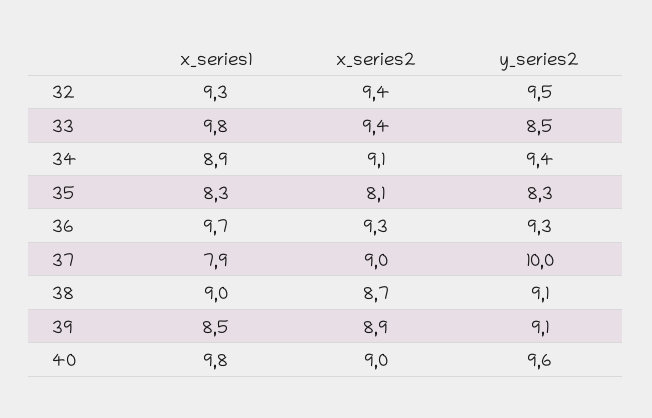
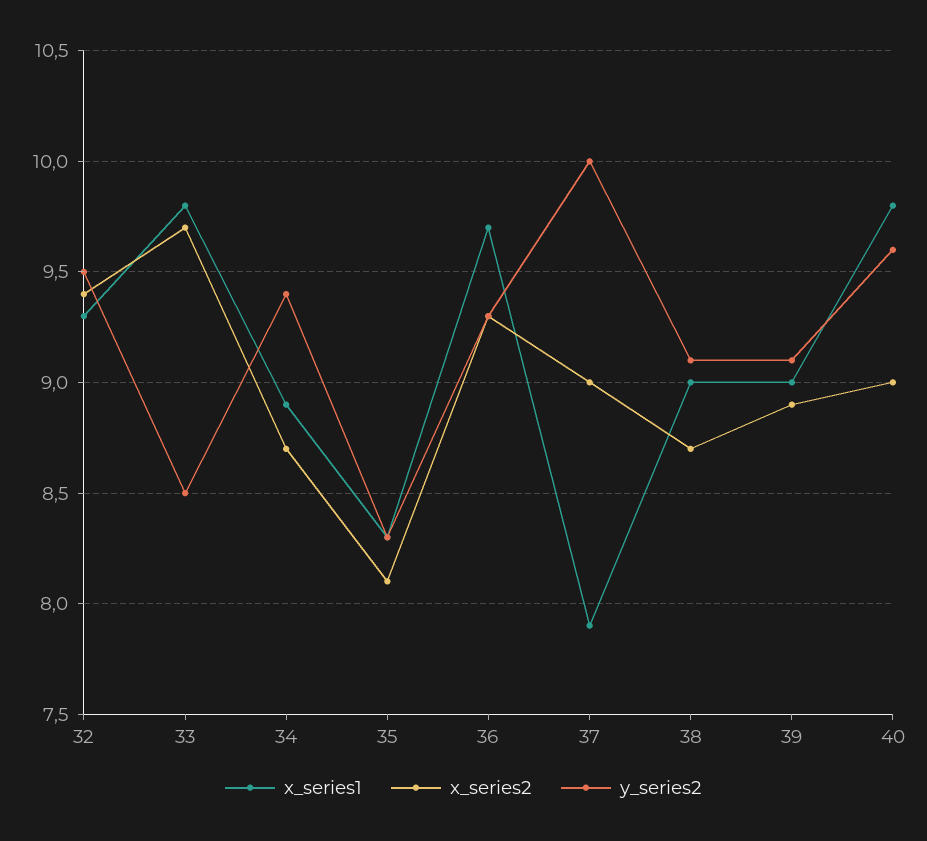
x_series2, 33: 9.4 -> 9.7
x_series2, 34: 9.1 -> 8.7
x_series1, 39: 8.5 -> 9

